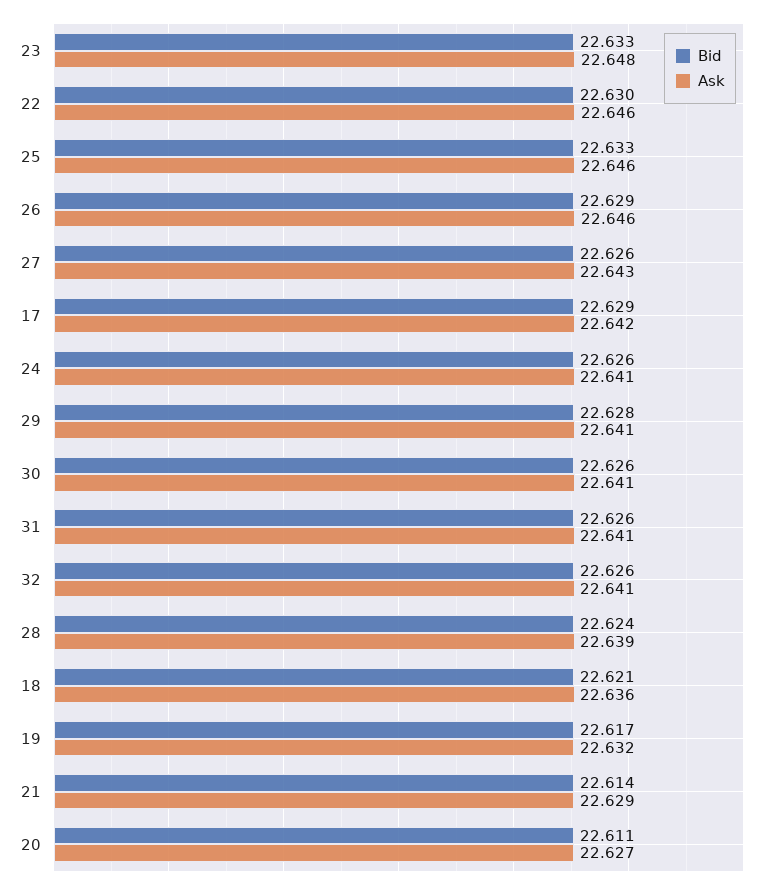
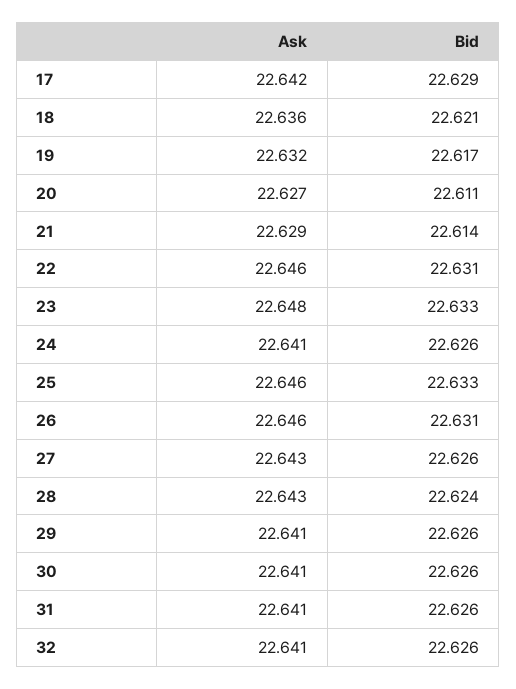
Bid, 22: 22.63 -> 22.631
Bid, 26: 22.629 -> 22.631
Bid, 29: 22.628 -> 22.626
Ask, 28: 22.639 -> 22.643

